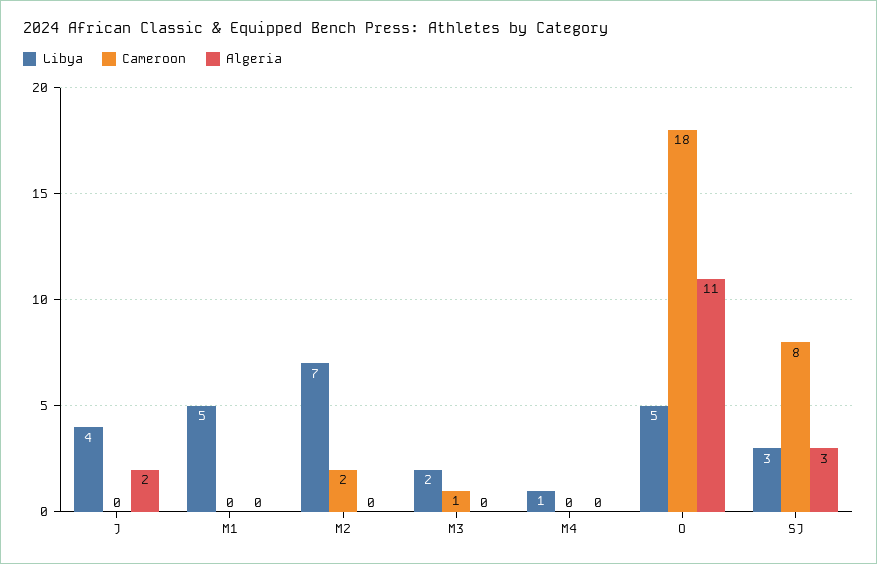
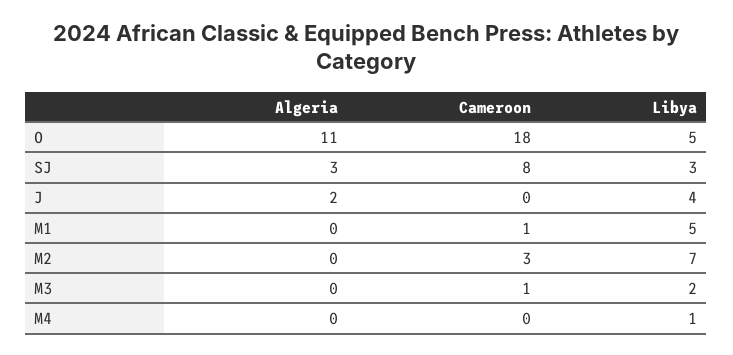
Cameroon, M1: 0 -> 1
Cameroon, M2: 2 -> 3

